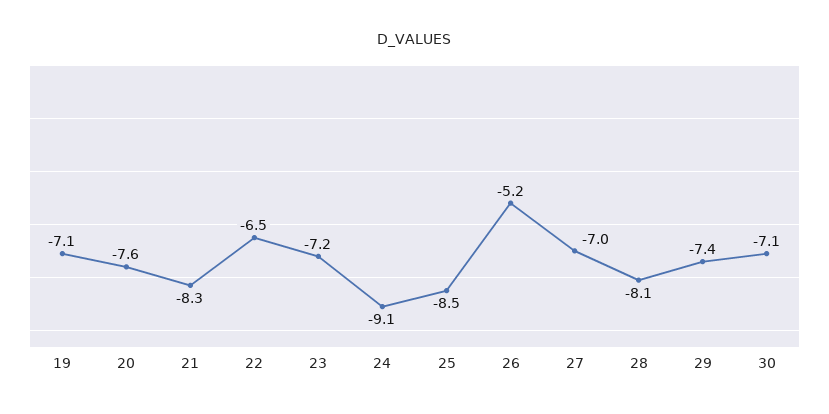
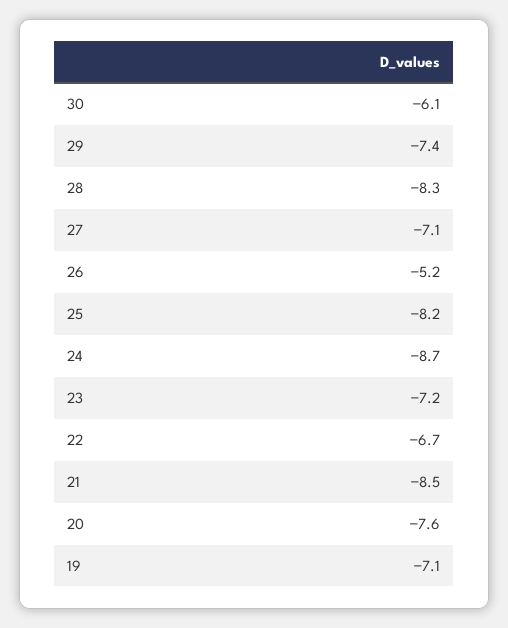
21: -8.3 -> -8.5
22: -6.5 -> -6.7
24: -9.1 -> -8.7
25: -8.5 -> -8.2
27: -7 -> -7.1
28: -8.1 -> -8.3
30: -7.1 -> -6.1

